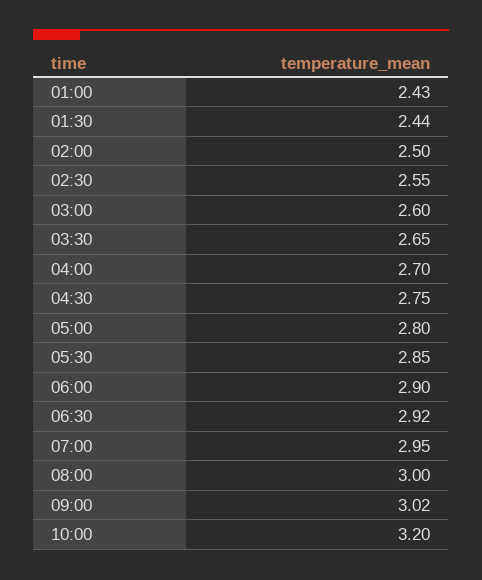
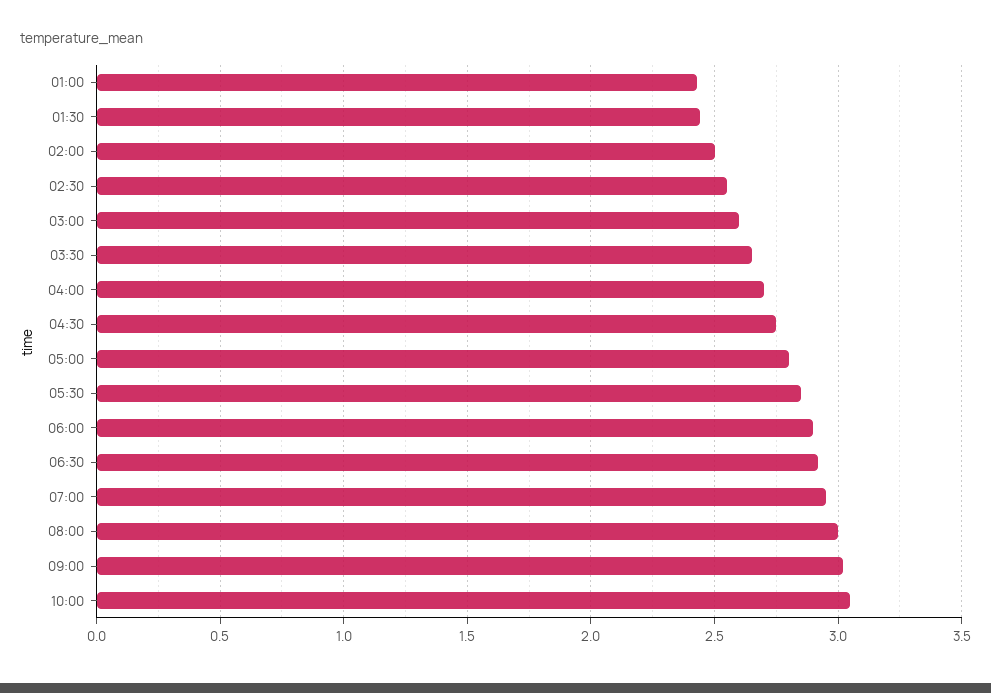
10:00: 3.2 -> 3.05

